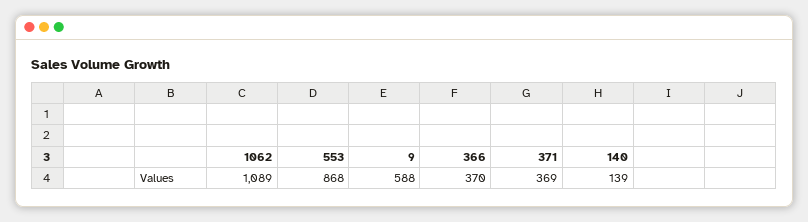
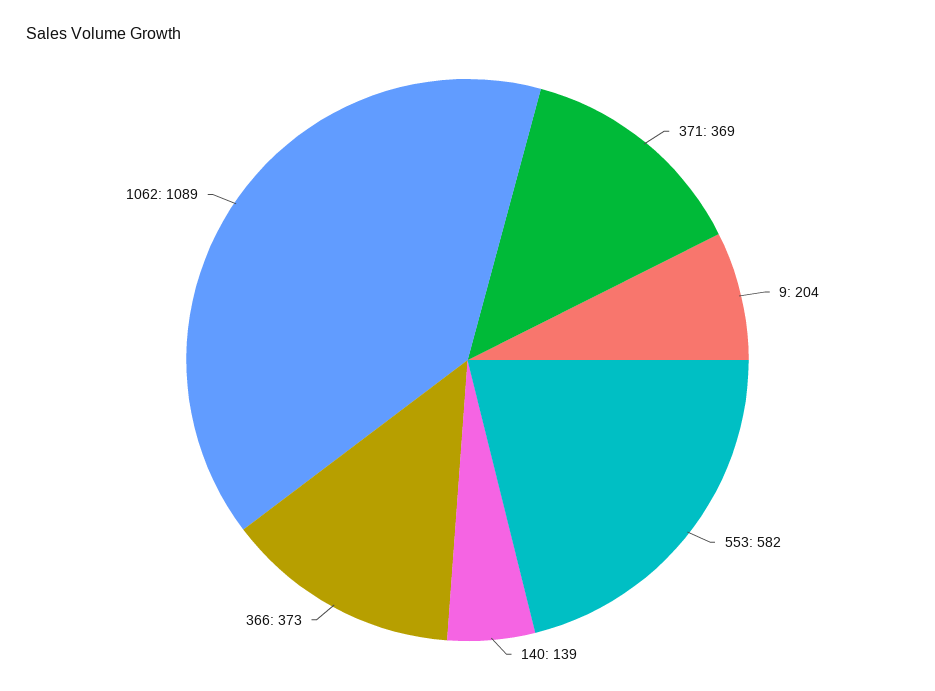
553: 868 -> 582
9: 588 -> 204
366: 370 -> 373

